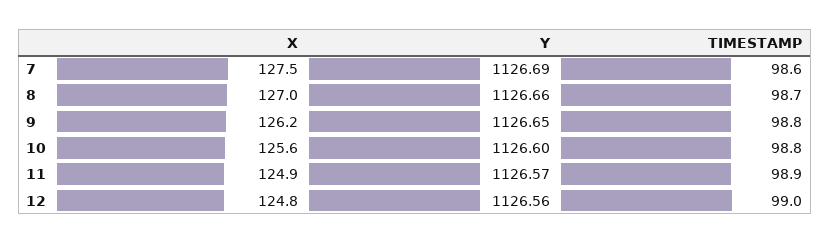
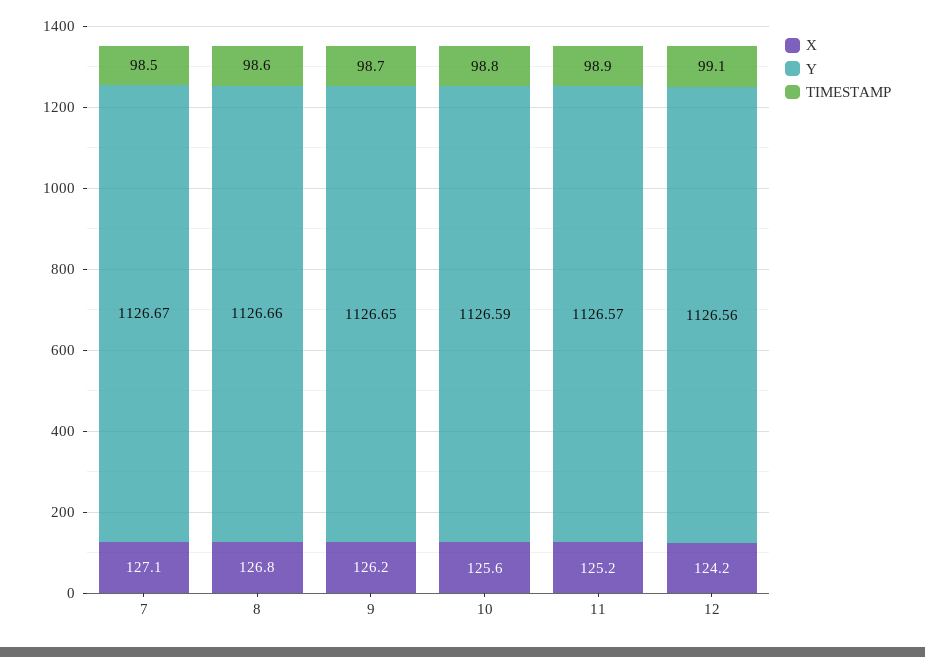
X, 7: 127.5 -> 127.1
Y, 7: 1126.69 -> 1126.67
TIMESTAMP, 7: 98.6 -> 98.5
X, 8: 127 -> 126.8
TIMESTAMP, 8: 98.7 -> 98.6
TIMESTAMP, 9: 98.8 -> 98.7
Y, 10: 1126.6 -> 1126.59
X, 11: 124.9 -> 125.2
X, 12: 124.8 -> 124.2
TIMESTAMP, 12: 99 -> 99.1

